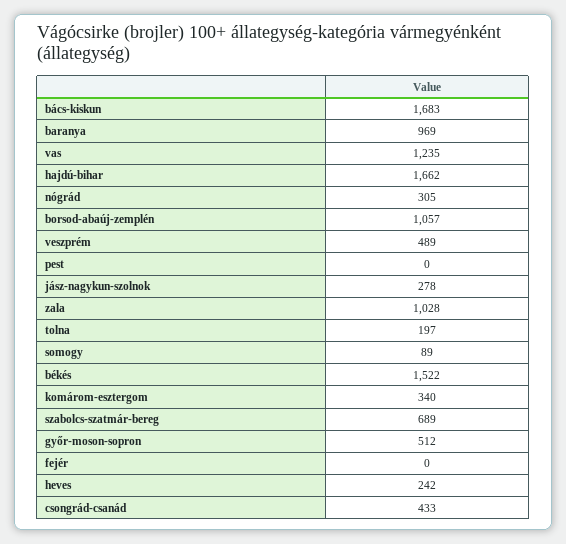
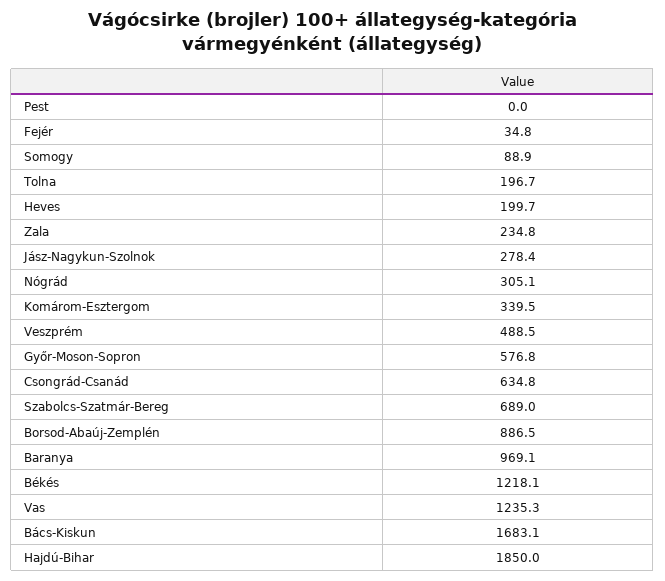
hajdú-bihar: 1662 -> 1850
borsod-abaúj-zemplén: 1057 -> 886.5
zala: 1028 -> 234.8
békés: 1522 -> 1218.1
győr-moson-sopron: 512 -> 576.8
fejér: 0 -> 34.8
heves: 242 -> 199.7
csongrád-csanád: 433 -> 634.8

